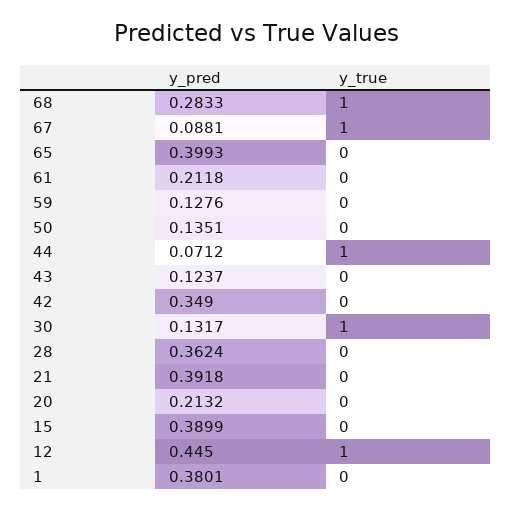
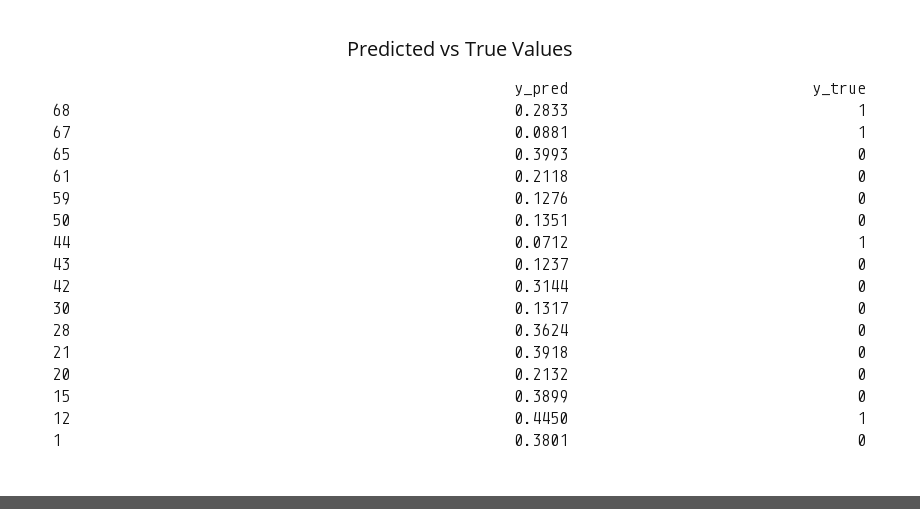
y_pred, 42: 0.349 -> 0.3144
y_true, 30: 1 -> 0

